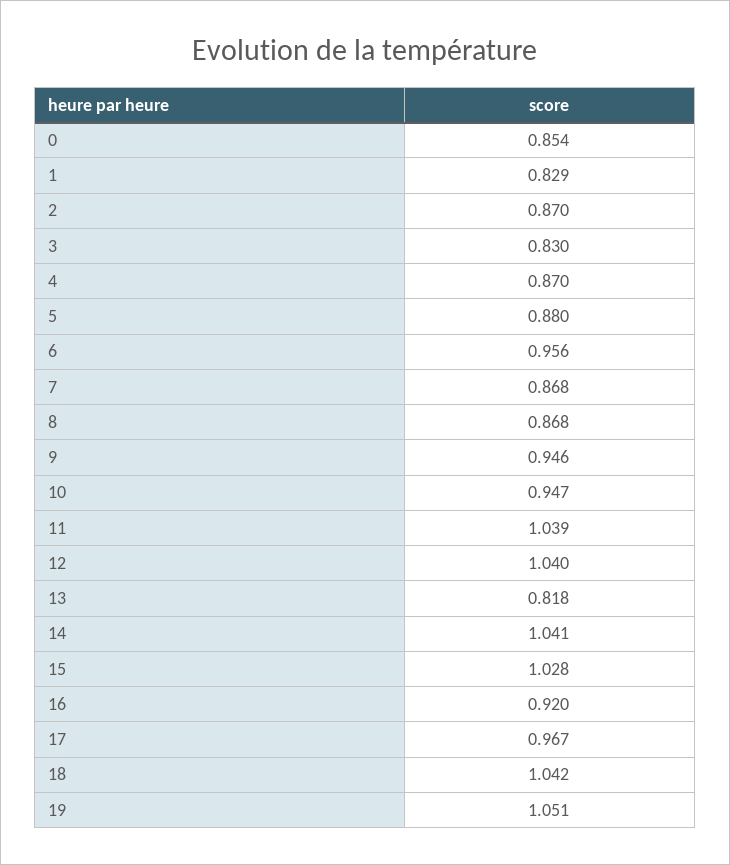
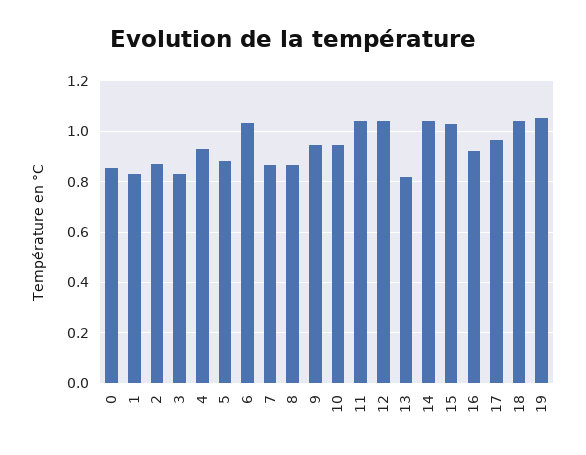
4: 0.87 -> 0.925
6: 0.956 -> 1.025

